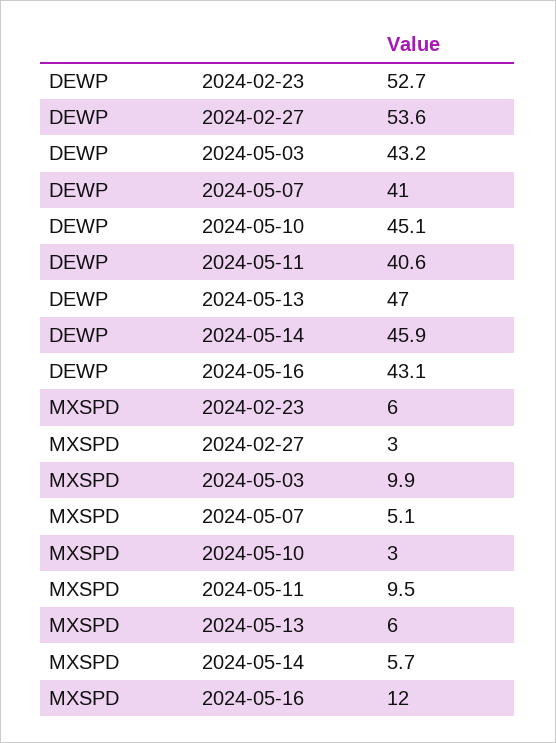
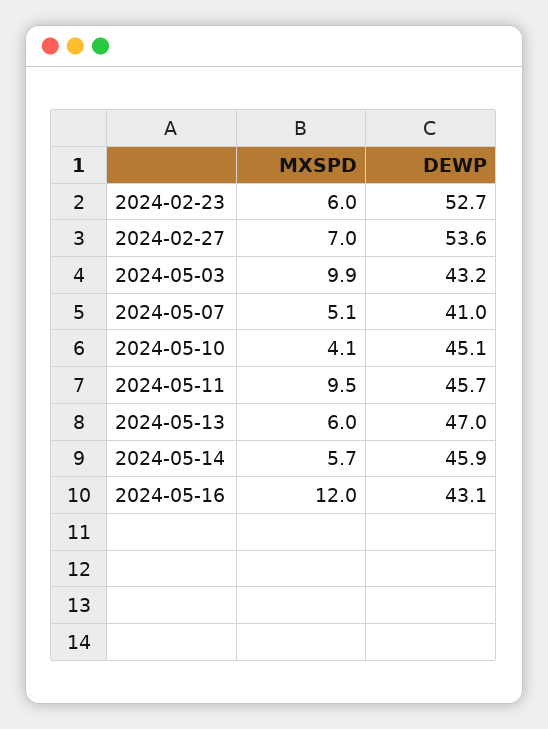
DEWP, 2024-05-11: 40.6 -> 45.7
MXSPD, 2024-02-27: 3 -> 7
MXSPD, 2024-05-10: 3 -> 4.1

